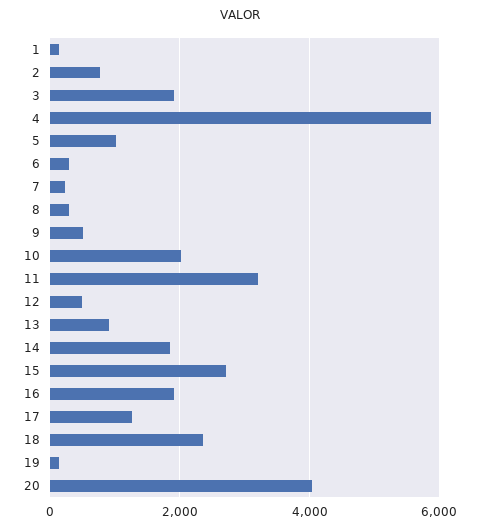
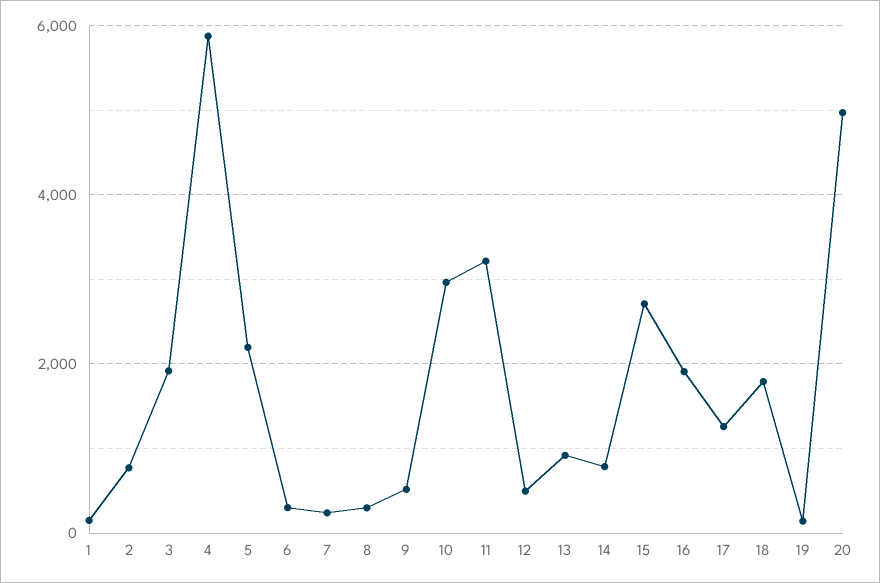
5: 1000 -> 2200
10: 2000 -> 3000
14: 1800 -> 800
18: 2400 -> 1800
20: 4000 -> 5000

